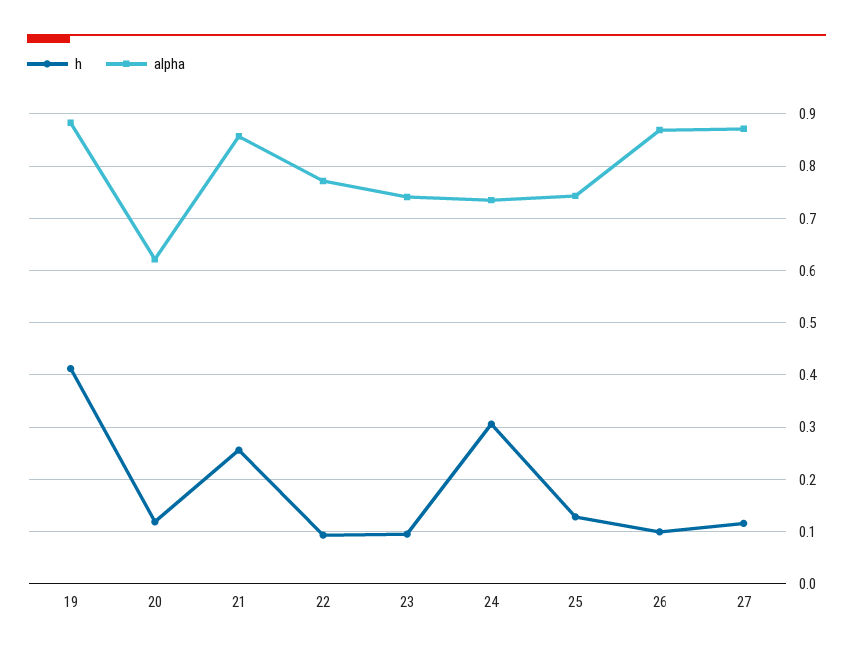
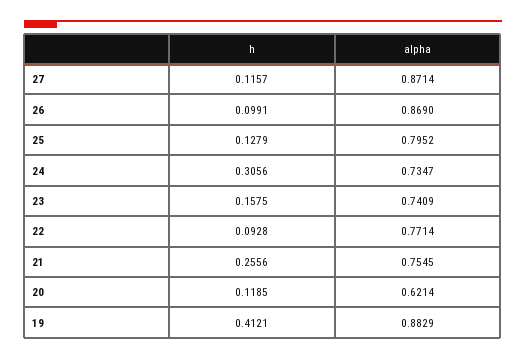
alpha, 21: 0.86 -> 0.7545
h, 23: 0.1 -> 0.1575
alpha, 25: 0.74 -> 0.7952

